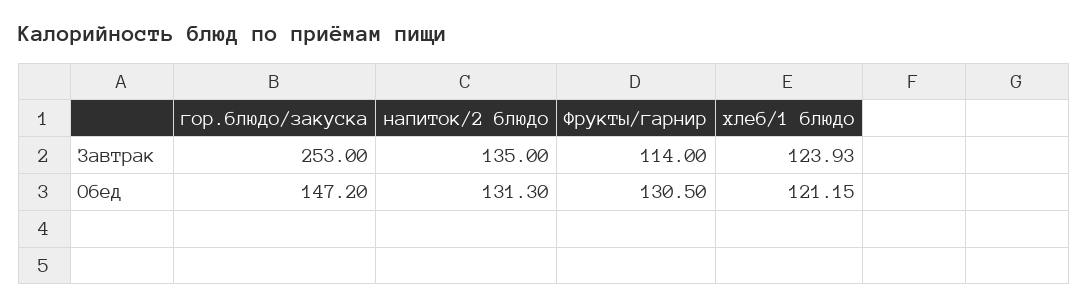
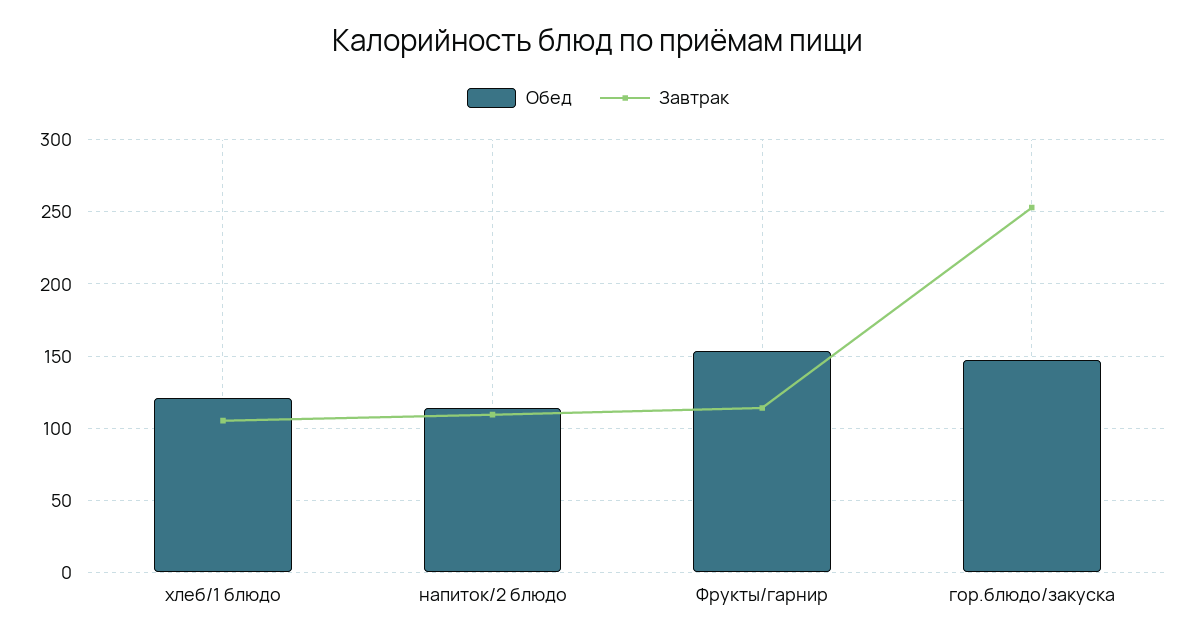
Завтрак, напиток/2 блюдо: 135 -> 110
Завтрак, хлеб/1 блюдо: 123.93 -> 105
Обед, напиток/2 блюдо: 131.3 -> 115
Обед, Фрукты/гарнир: 130.5 -> 155

